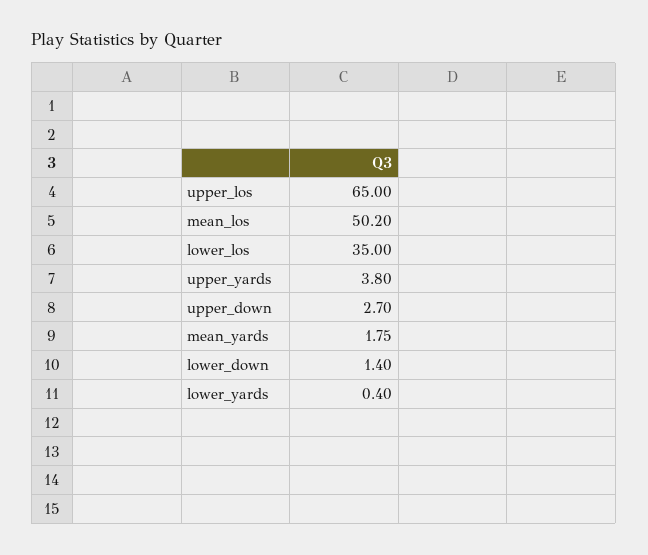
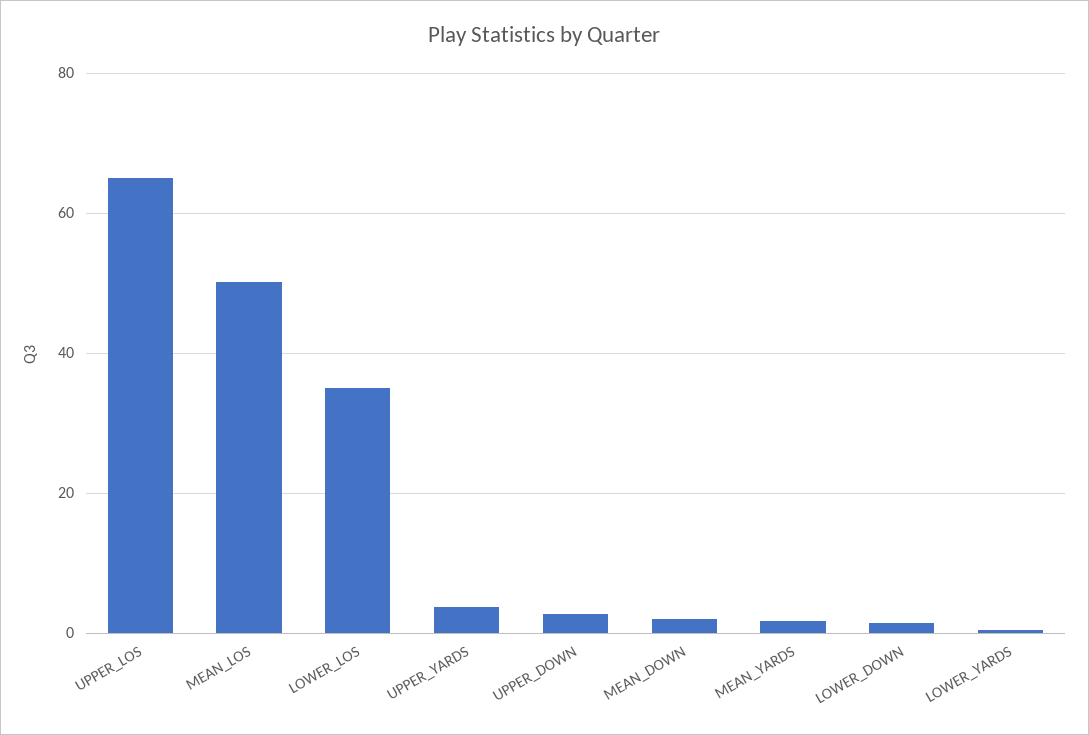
MEAN_DOWN: none -> 2

